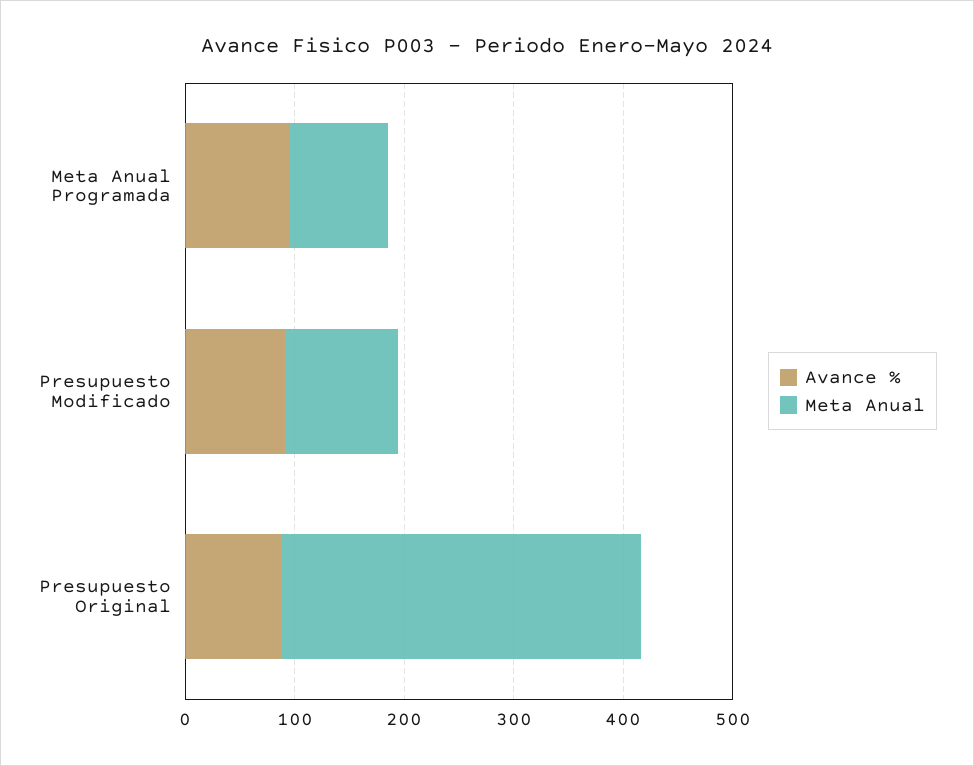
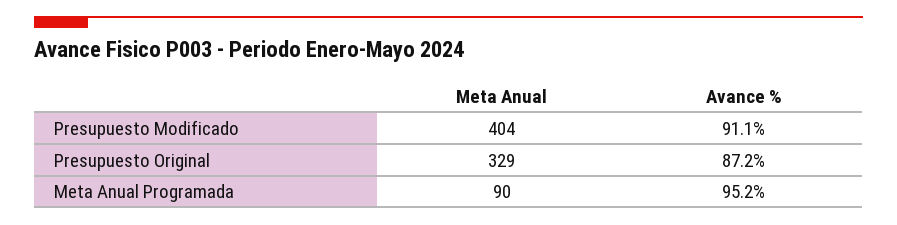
Meta Anual, Presupuesto Modificado: 100 -> 404

